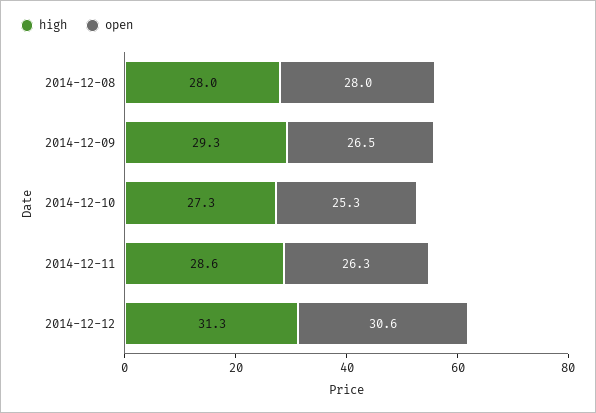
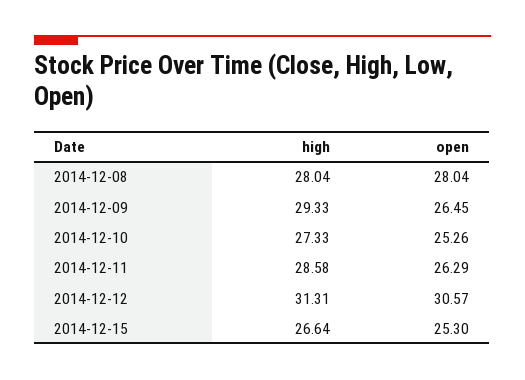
high, 2014-12-15: none -> 26.64
open, 2014-12-15: none -> 25.3

